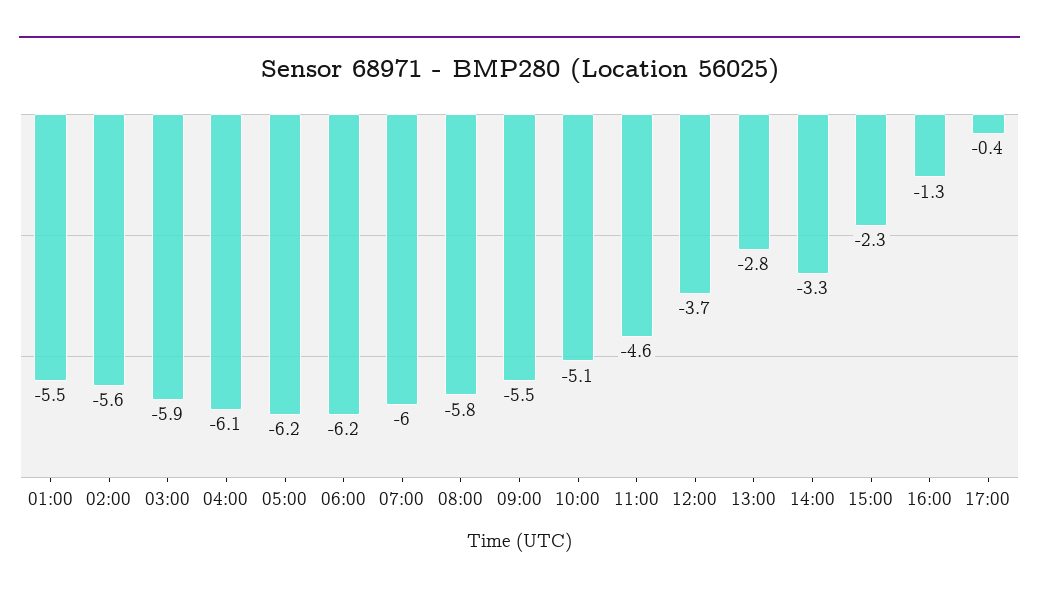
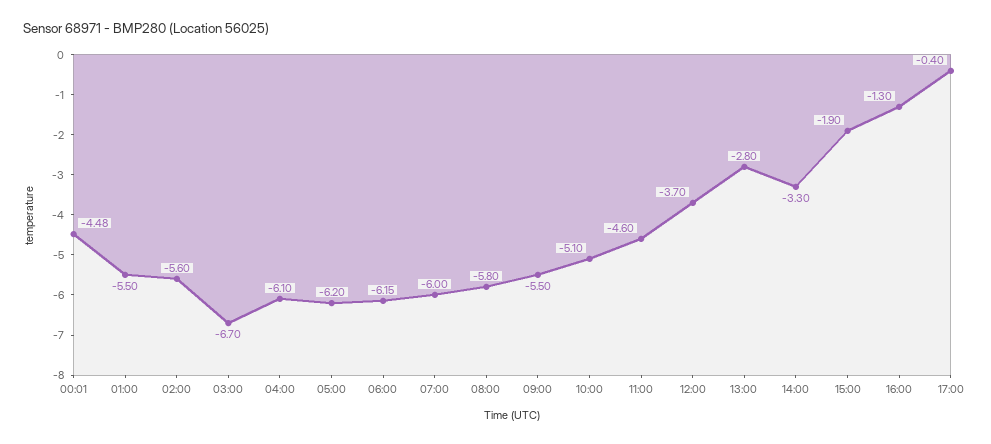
03:00: -5.9 -> -6.7
15:00: -2.3 -> -1.9
00:01: none -> -4.48

